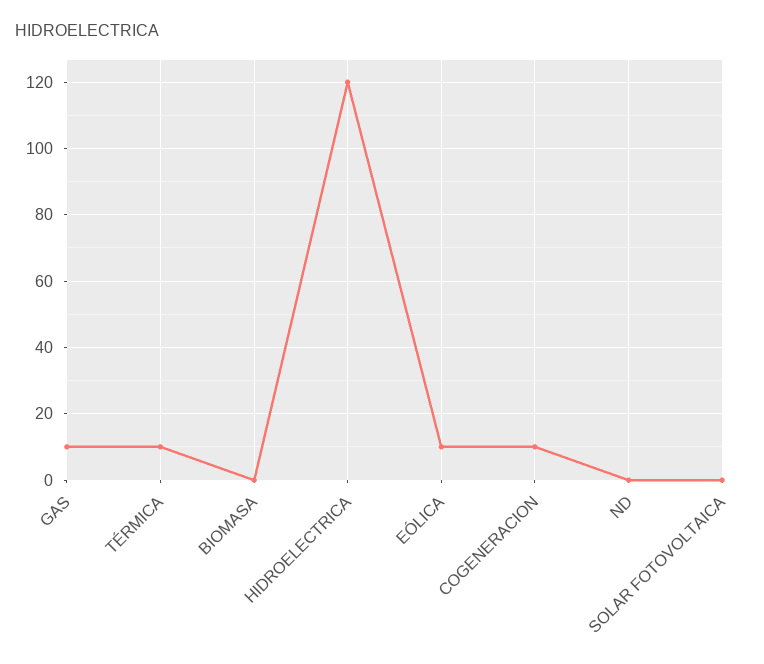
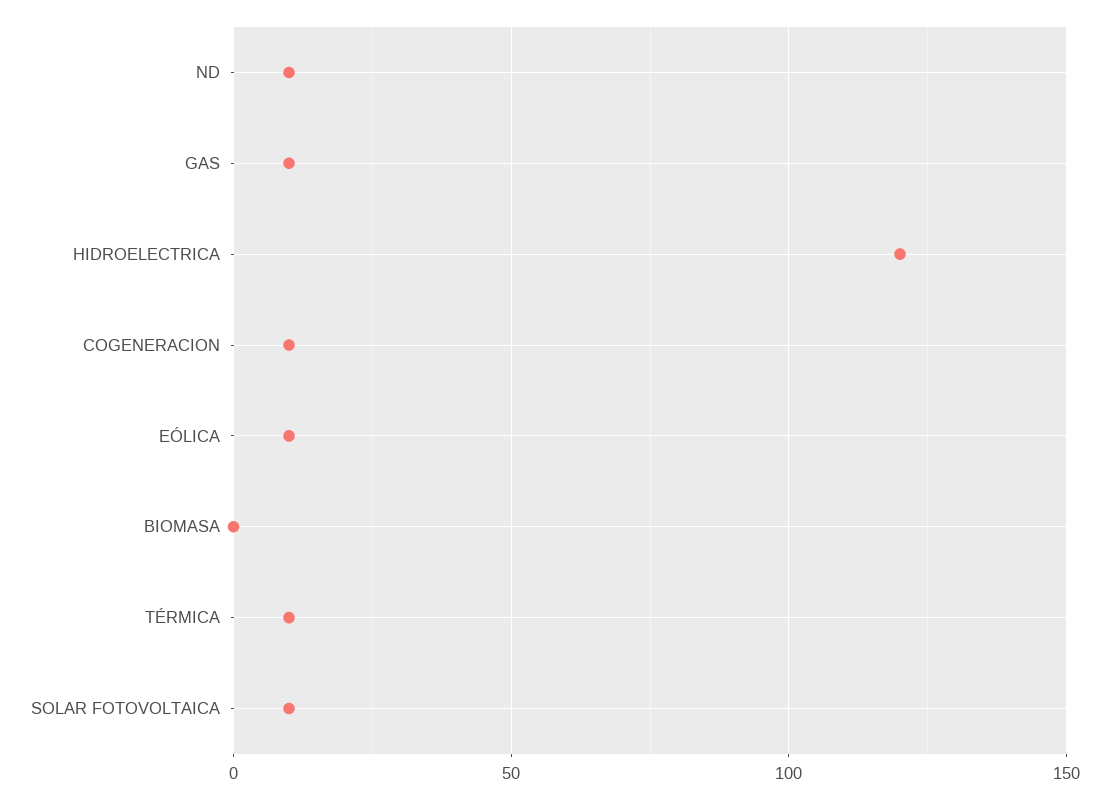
ND: 0 -> 10
SOLAR FOTOVOLTAICA: 0 -> 10

